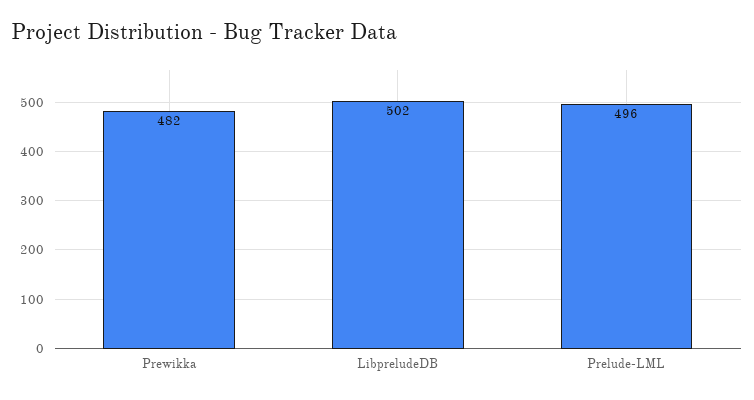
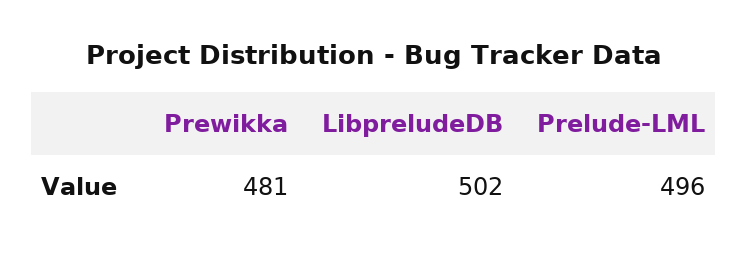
Prewikka: 482 -> 481

